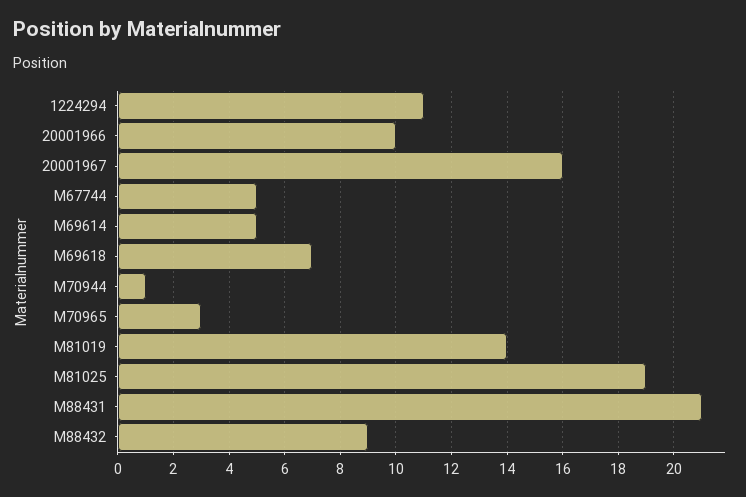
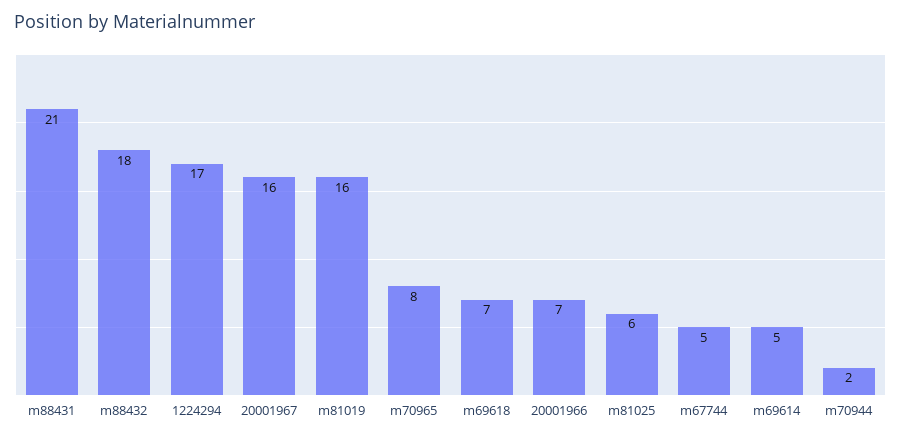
1224294: 11 -> 17
20001966: 10 -> 7
M70944: 1 -> 2
M70965: 3 -> 8
M81019: 14 -> 16
M81025: 19 -> 6
M88432: 9 -> 18

